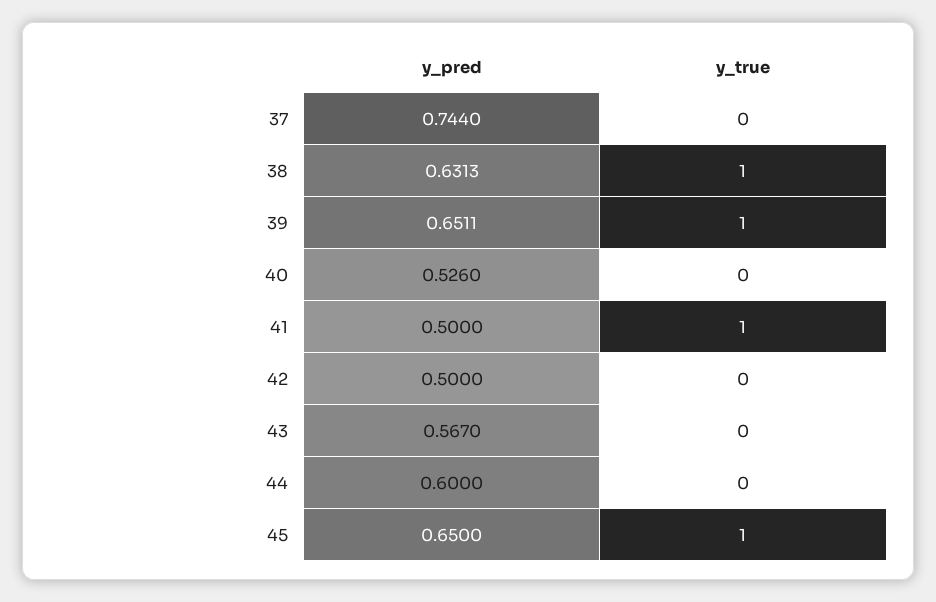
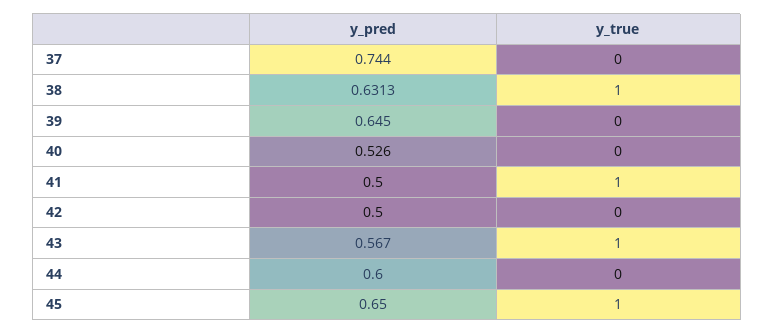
y_pred, 39: 0.6511 -> 0.645
y_true, 39: 1 -> 0
y_true, 43: 0 -> 1

